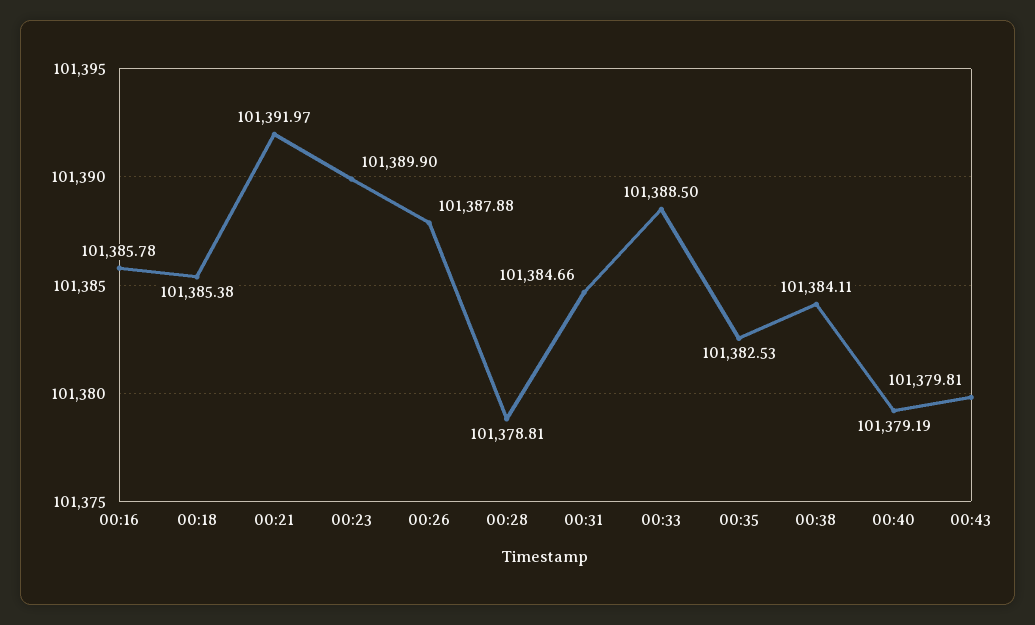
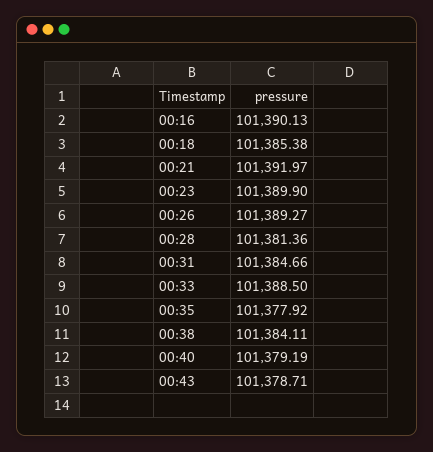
00:16: 101385.78 -> 101390.13
00:26: 101387.88 -> 101389.27
00:28: 101378.81 -> 101381.36
00:35: 101382.53 -> 101377.92
00:43: 101379.81 -> 101378.71

